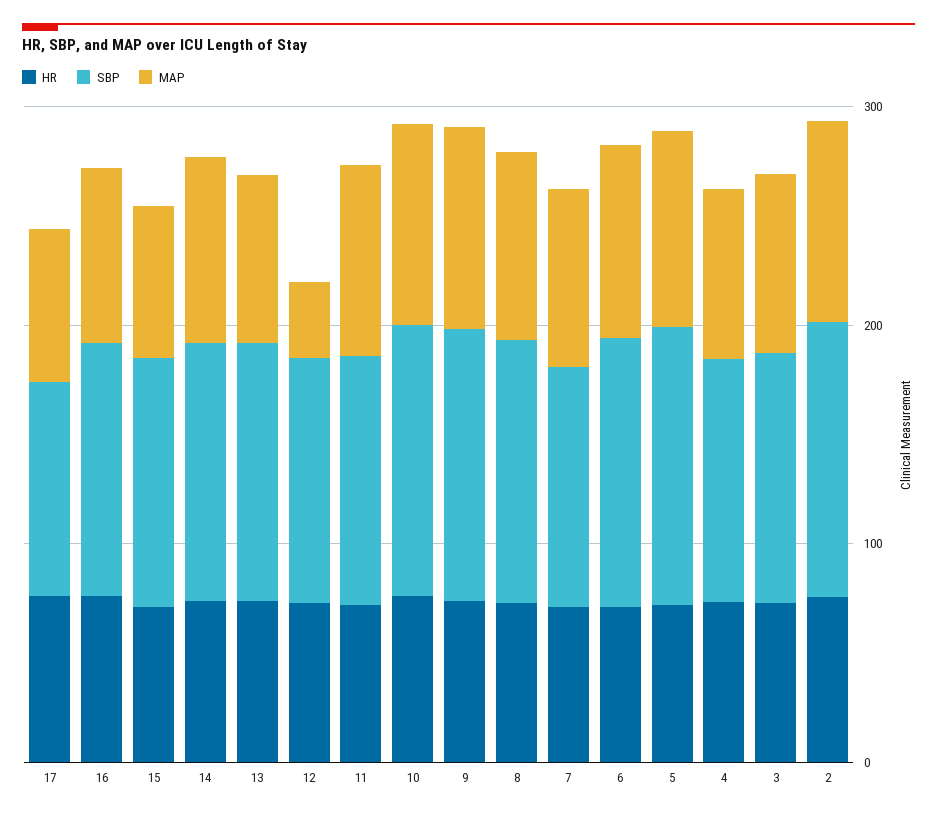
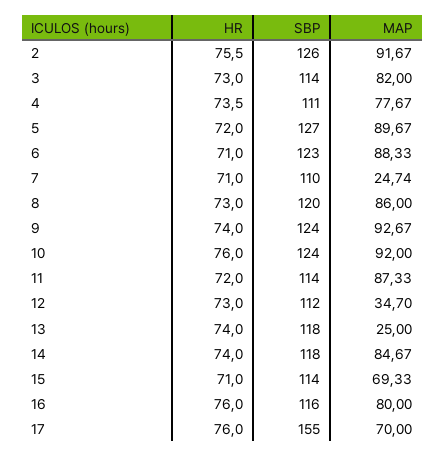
SBP, 17: 100 -> 155
MAP, 13: 80 -> 25
MAP, 7: 80 -> 24.74

